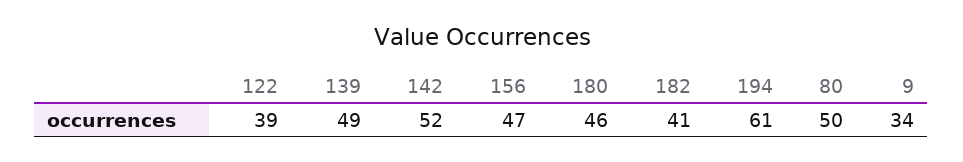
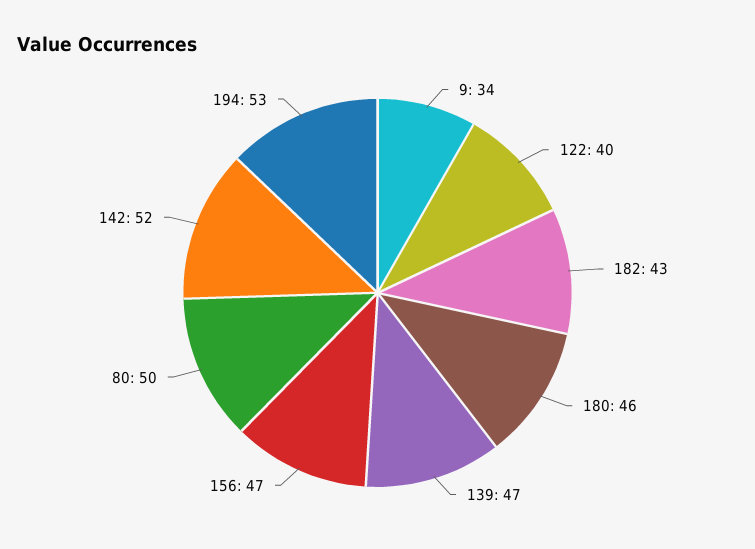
122: 39 -> 40
139: 49 -> 47
182: 41 -> 43
194: 61 -> 53

